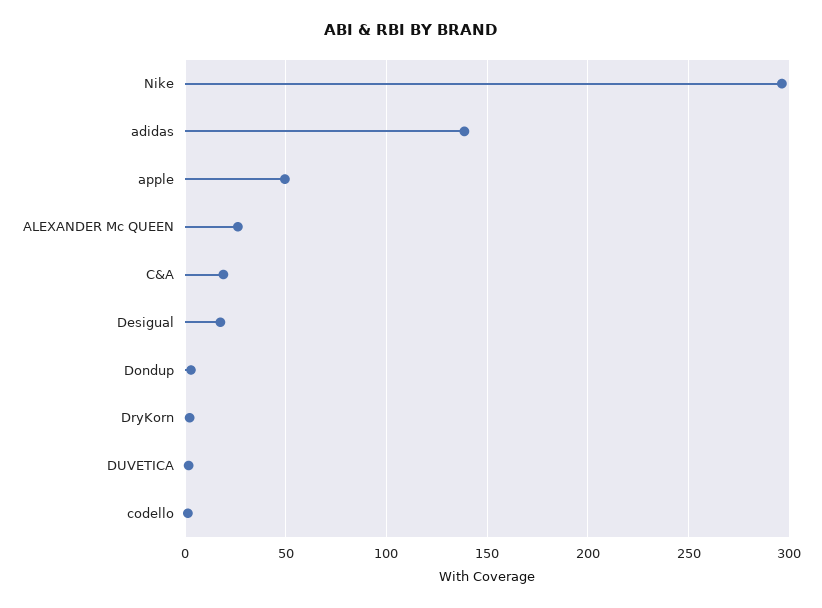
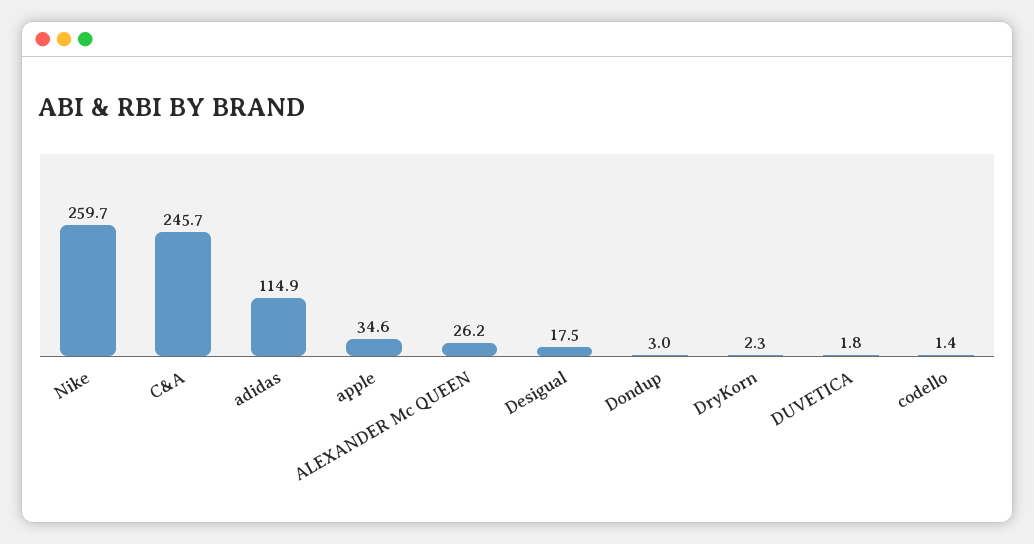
Nike: 295 -> 259.7
adidas: 140 -> 114.9
apple: 50 -> 34.6
C&A: 20 -> 245.7

